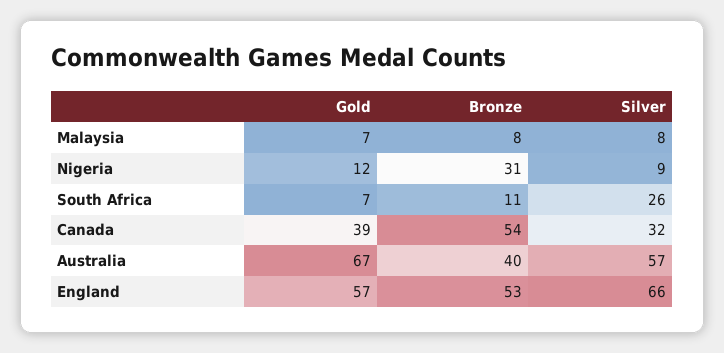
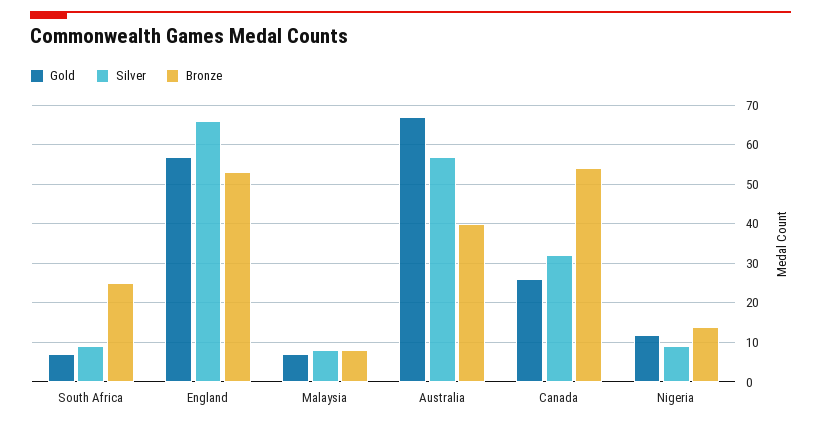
Bronze, Nigeria: 31 -> 15
Bronze, South Africa: 11 -> 25
Silver, South Africa: 26 -> 10
Gold, Canada: 39 -> 25

